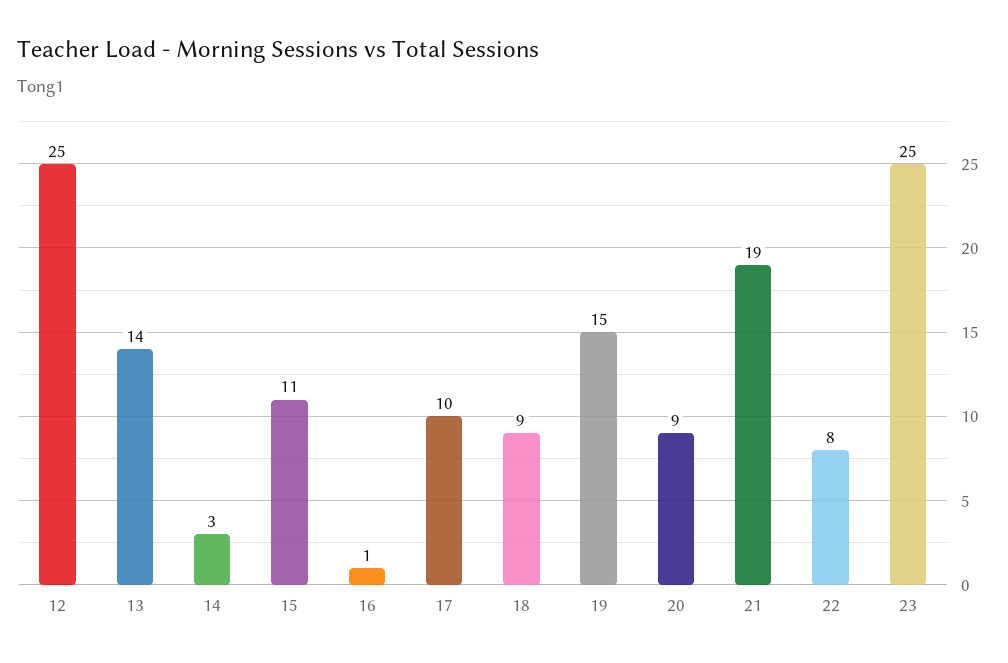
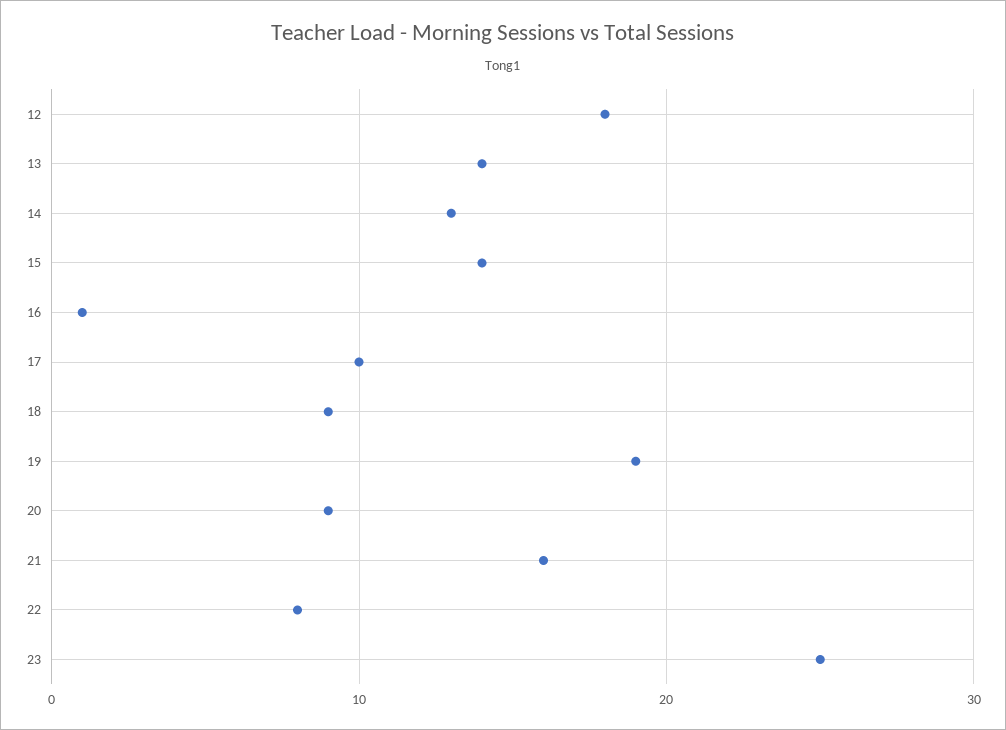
12: 25 -> 18
14: 3 -> 13
15: 11 -> 14
19: 15 -> 19
21: 19 -> 16

